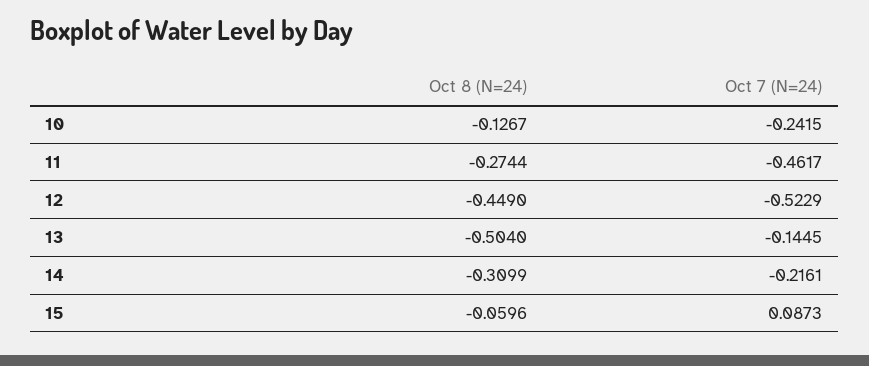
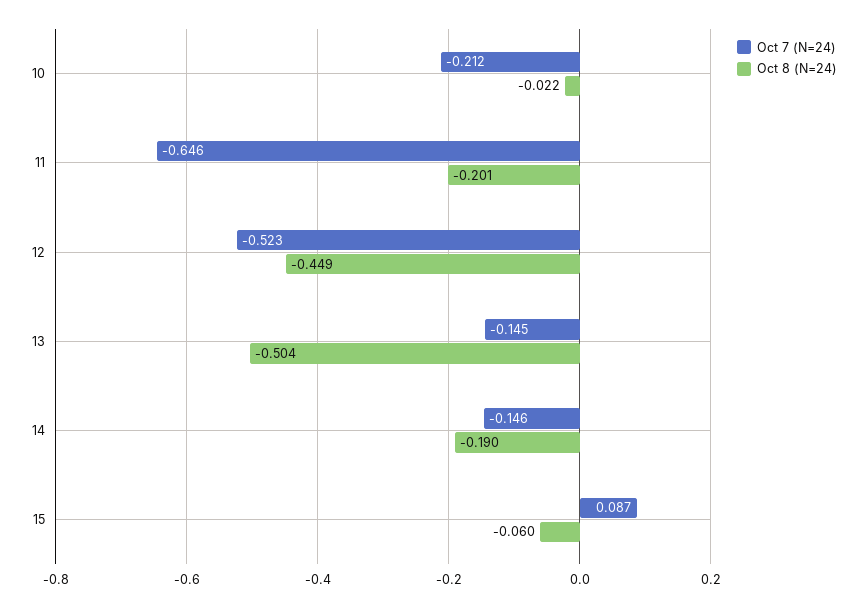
Oct 8 (N=24), 10: -0.1267 -> -0.022
Oct 7 (N=24), 10: -0.2415 -> -0.212
Oct 8 (N=24), 11: -0.2744 -> -0.201
Oct 7 (N=24), 11: -0.4617 -> -0.646
Oct 8 (N=24), 14: -0.3099 -> -0.19
Oct 7 (N=24), 14: -0.2161 -> -0.146

